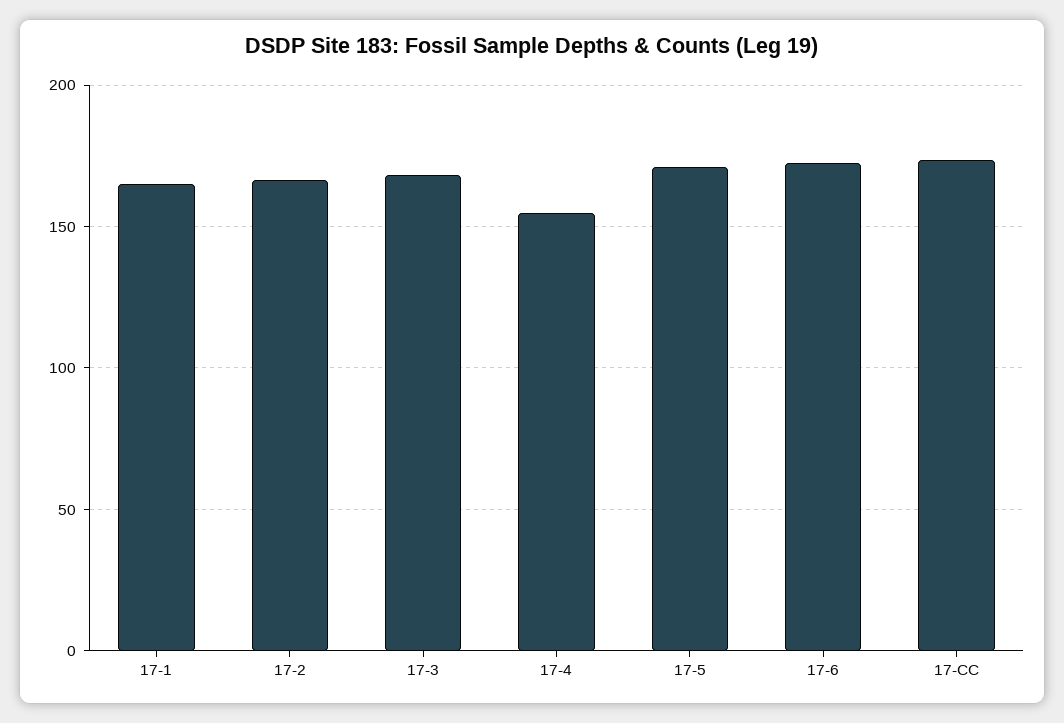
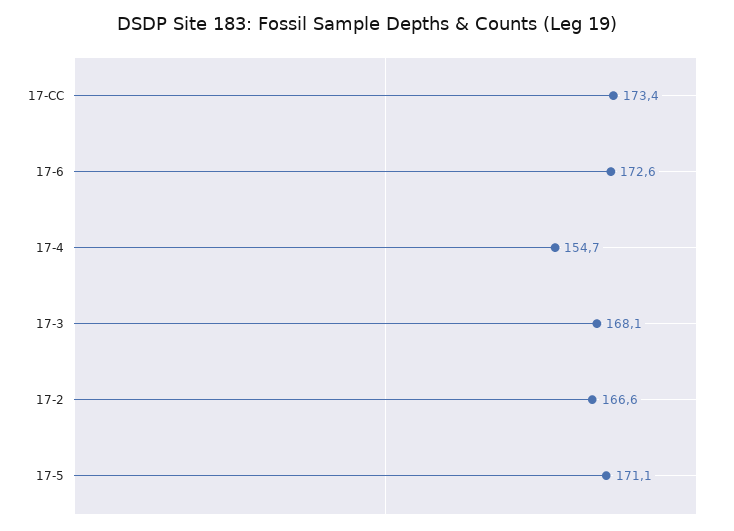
17-1: 165 -> none

